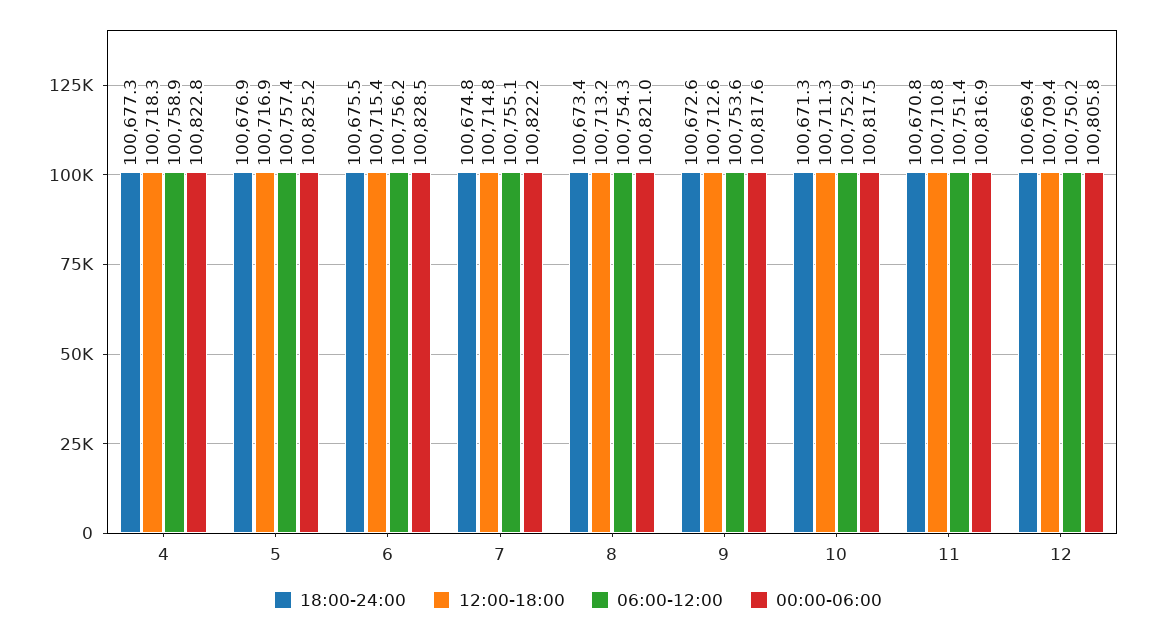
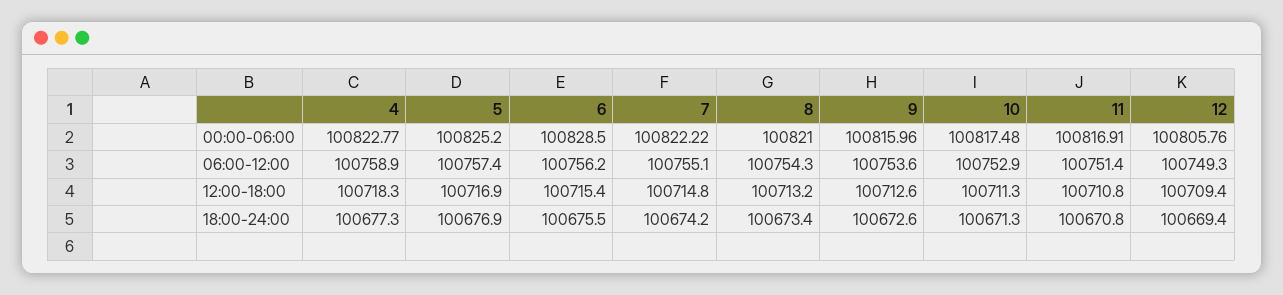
18:00-24:00, 7: 100674.8 -> 100674.2
00:00-06:00, 9: 100817.6 -> 100815.96
06:00-12:00, 12: 100750.2 -> 100749.3

